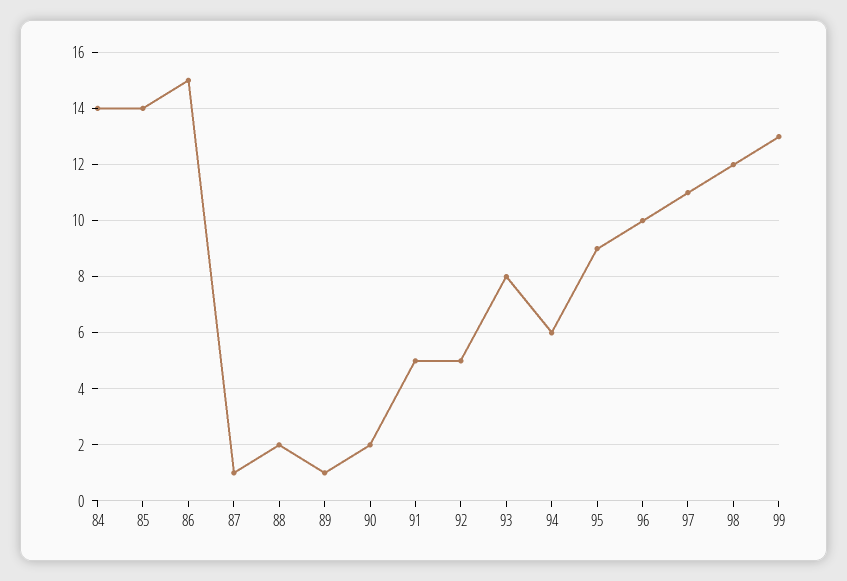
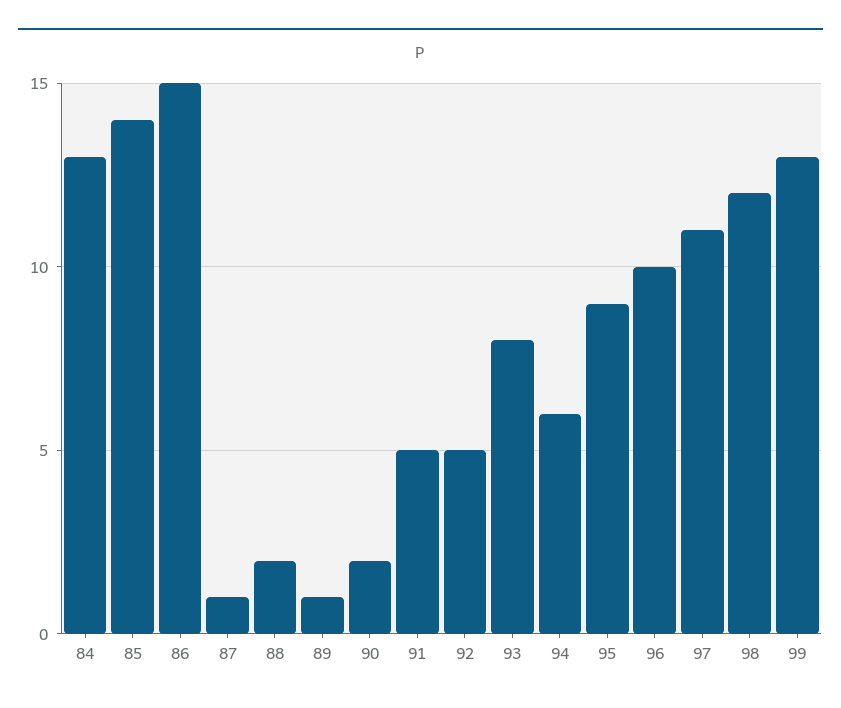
84: 14 -> 13

